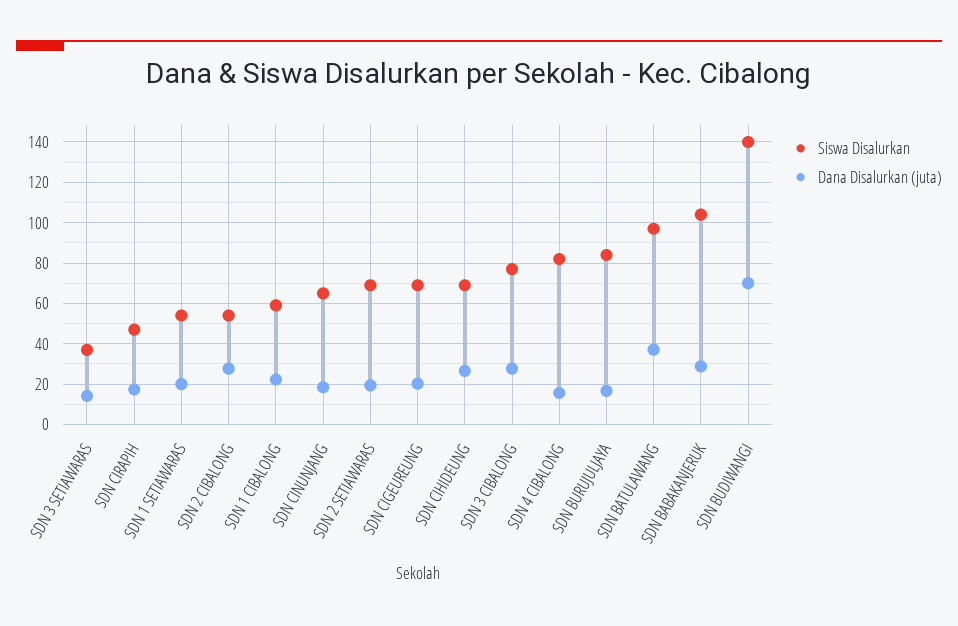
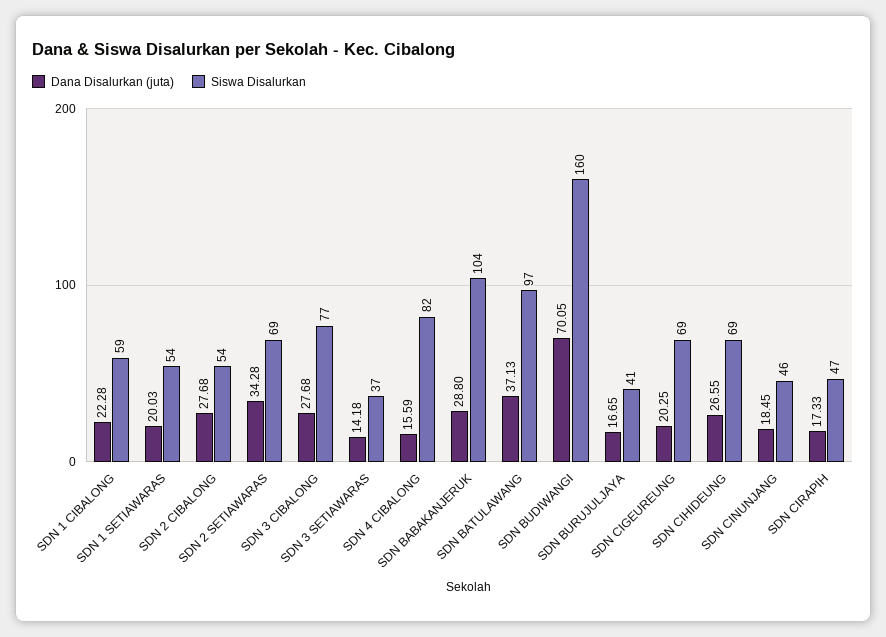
Siswa Disalurkan, SDN CINUNJANG: 65 -> 46
Dana Disalurkan (juta), SDN 2 SETIAWARAS: 20 -> 34.28
Siswa Disalurkan, SDN BURUJULJAYA: 85 -> 41
Siswa Disalurkan, SDN BUDIWANGI: 140 -> 160

